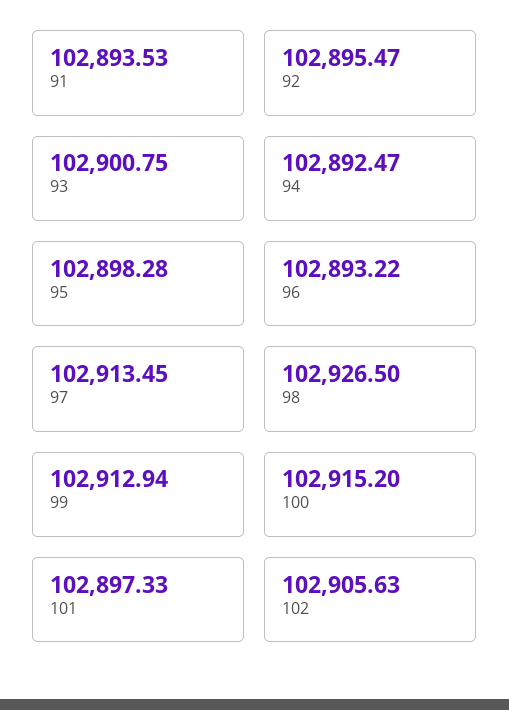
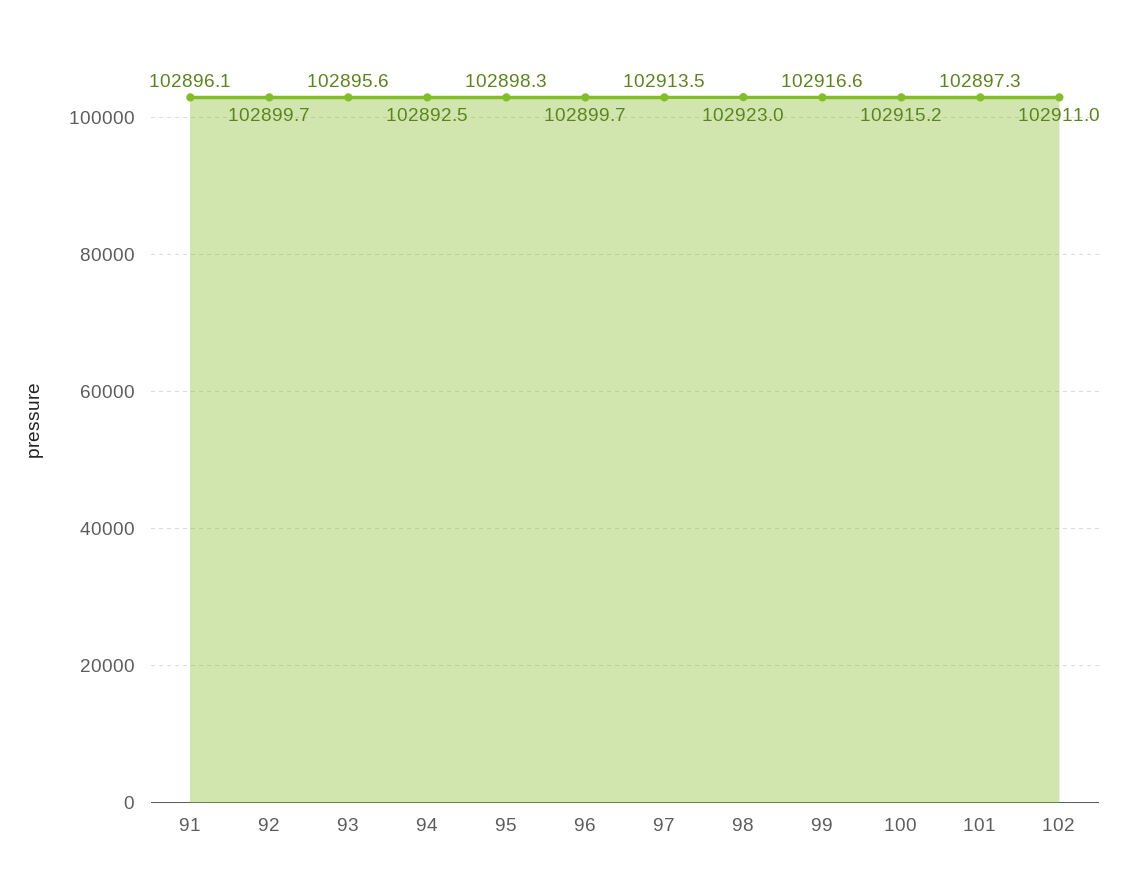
91: 102893.53 -> 102896.1
92: 102895.47 -> 102899.7
93: 102900.75 -> 102895.6
96: 102893.22 -> 102899.7
98: 102926.5 -> 102923
99: 102912.94 -> 102916.6
102: 102905.63 -> 102911

